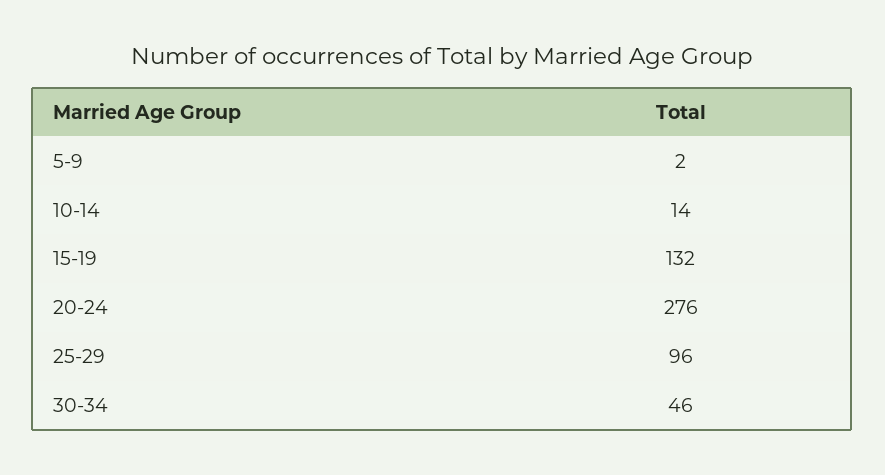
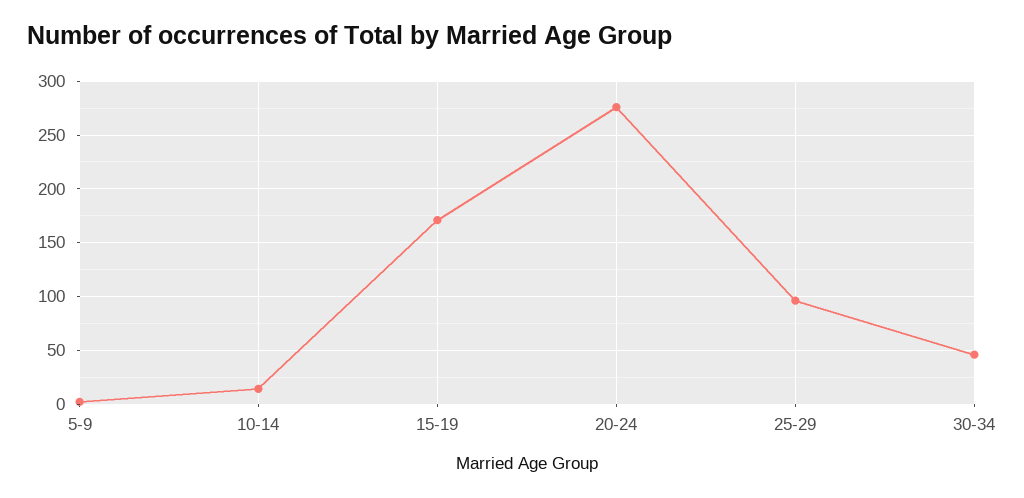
15-19: 132 -> 170

